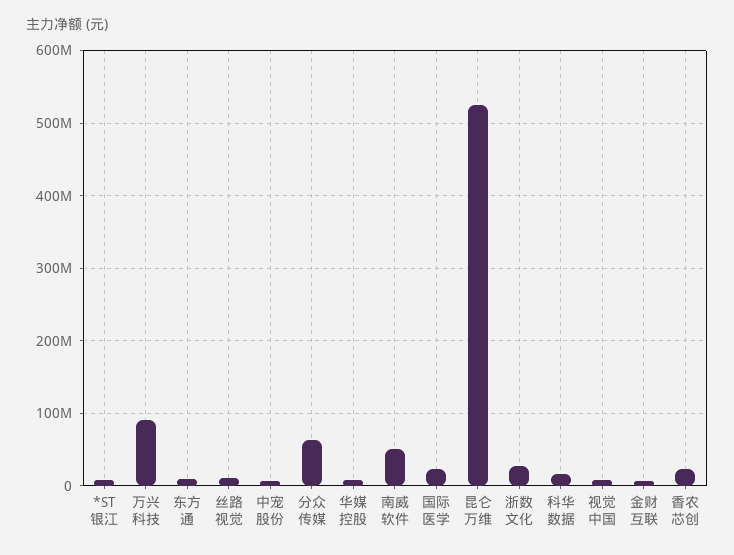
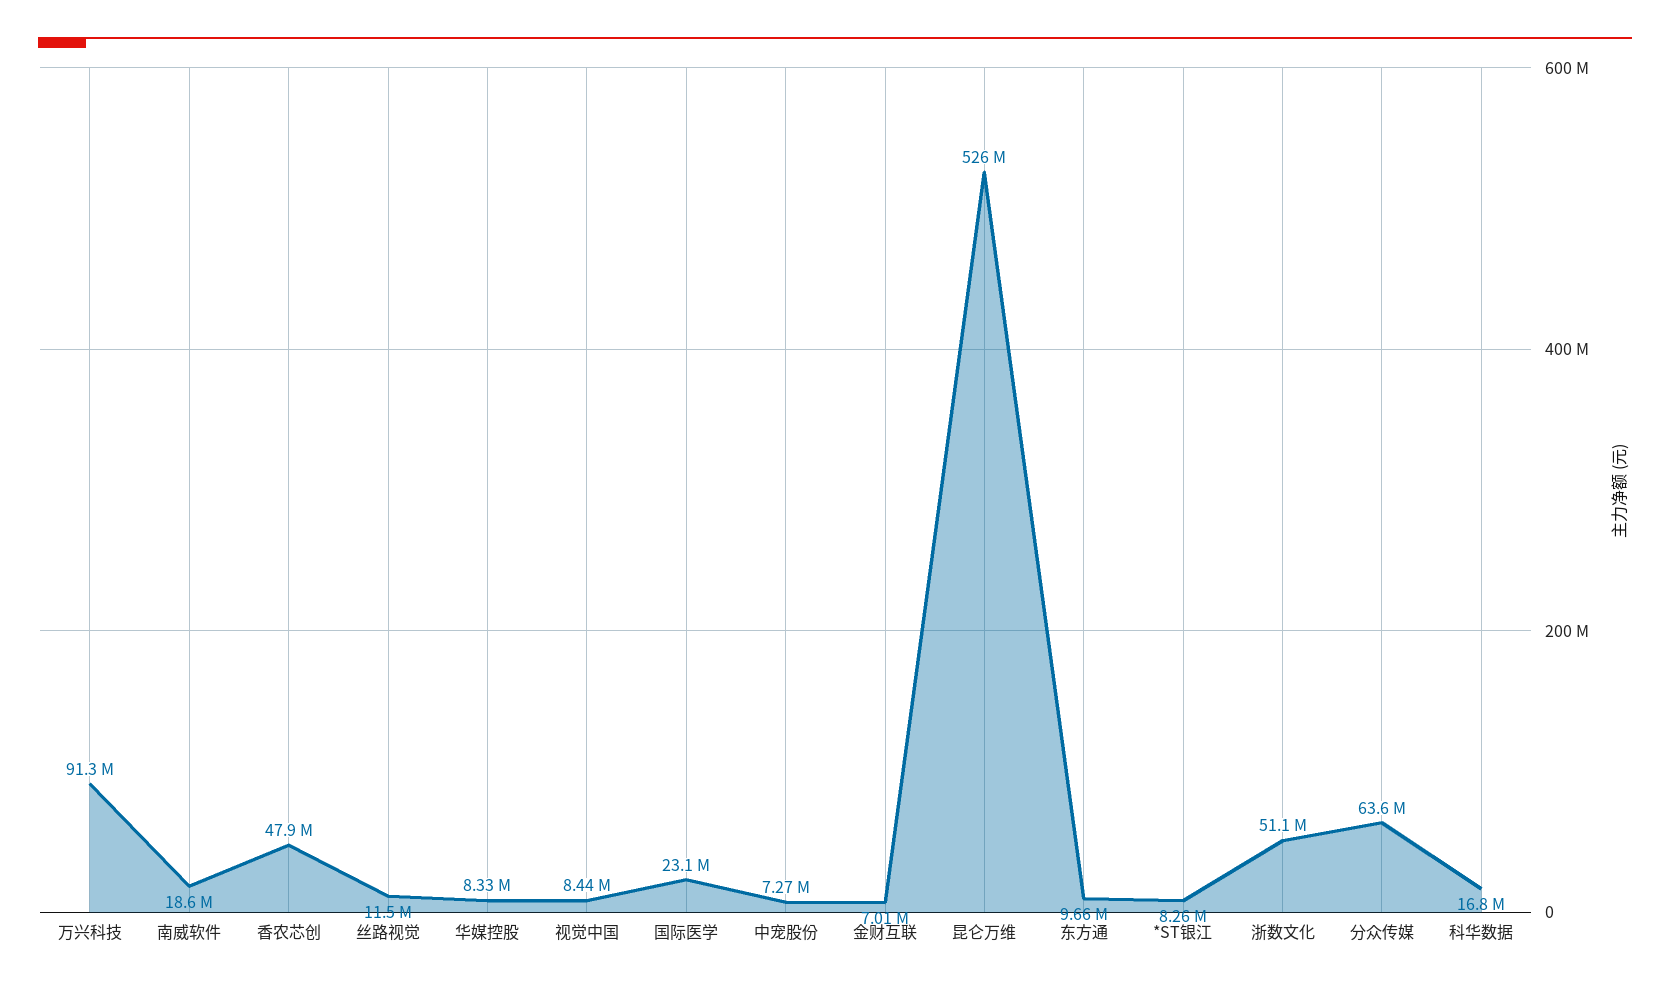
南威软件: 50000000 -> 18600000
浙数文化: 30000000 -> 51100000
香农芯创: 20000000 -> 47900000

